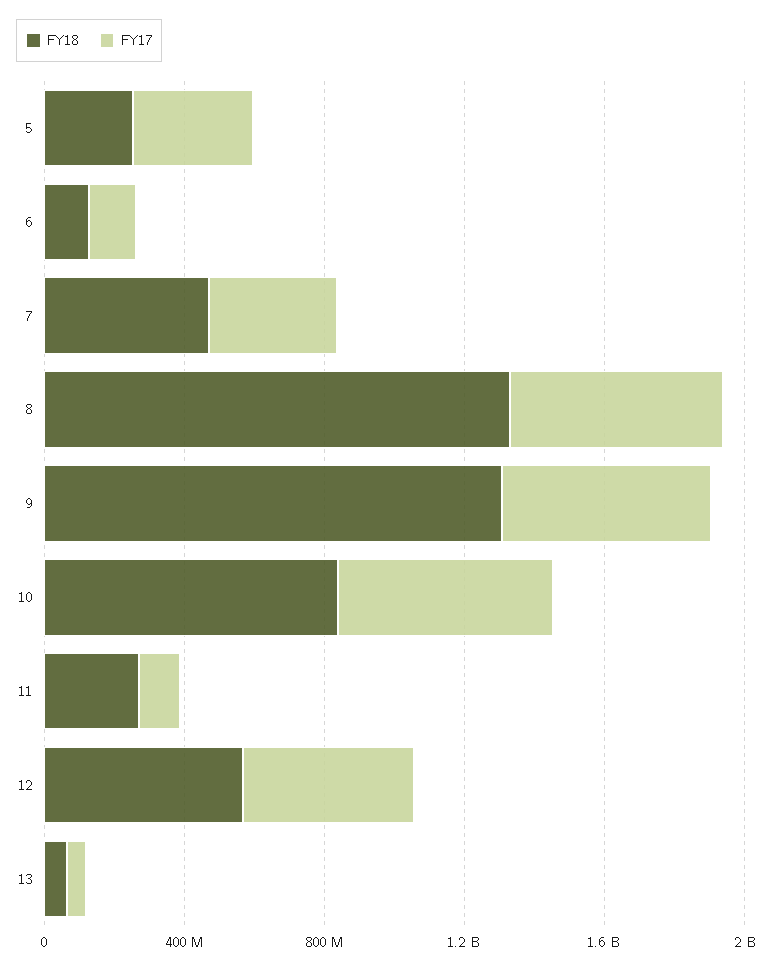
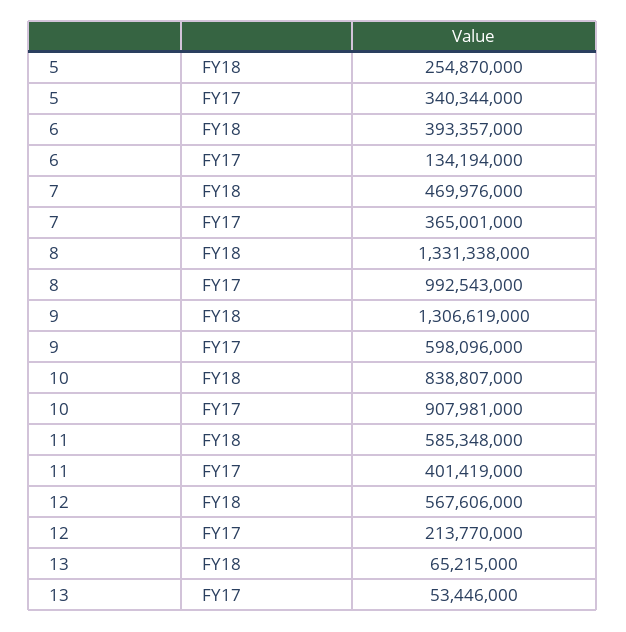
FY18, 6: 100000000 -> 393357000
FY17, 8: 600000000 -> 992543000
FY17, 10: 600000000 -> 907981000
FY18, 11: 300000000 -> 585348000
FY17, 11: 100000000 -> 401419000
FY17, 12: 500000000 -> 213770000

